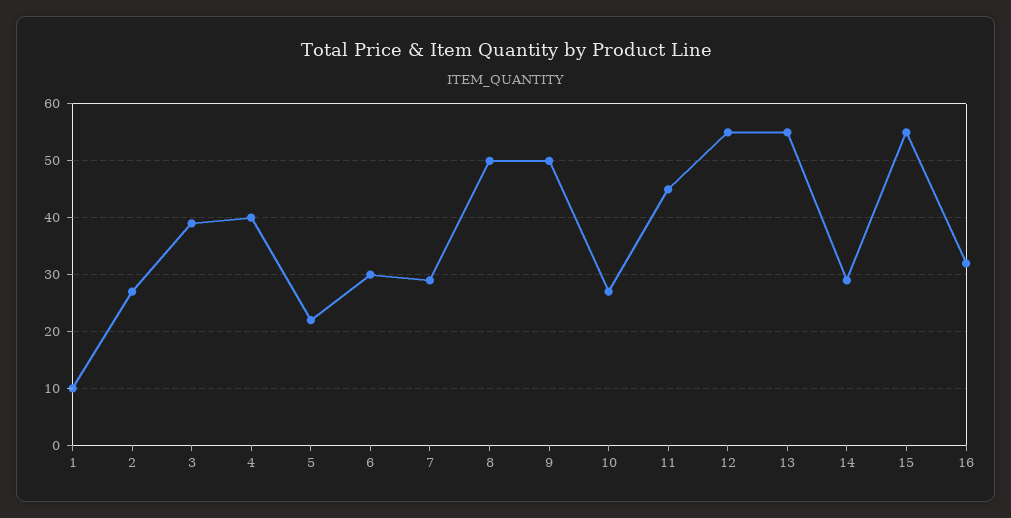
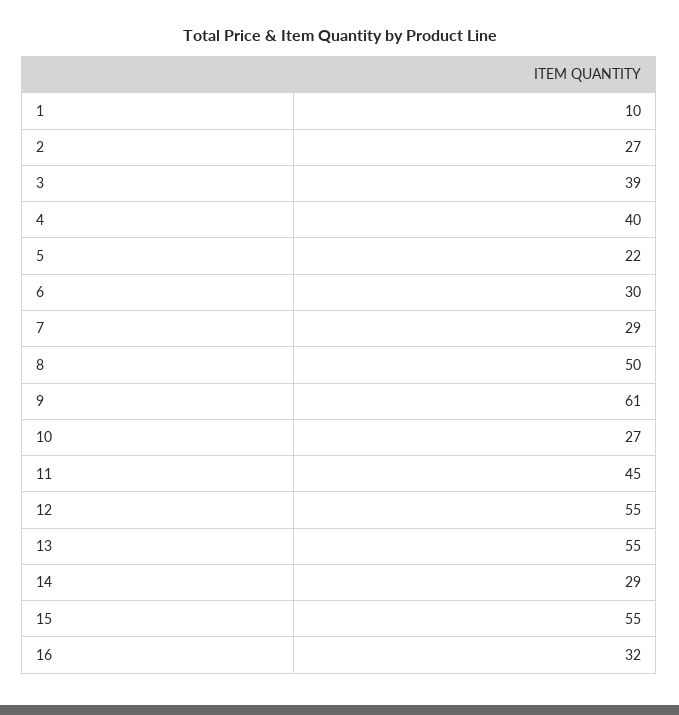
9: 50 -> 61

